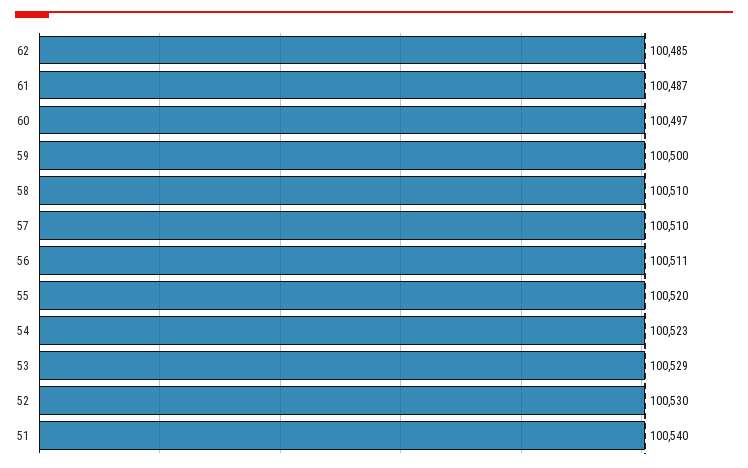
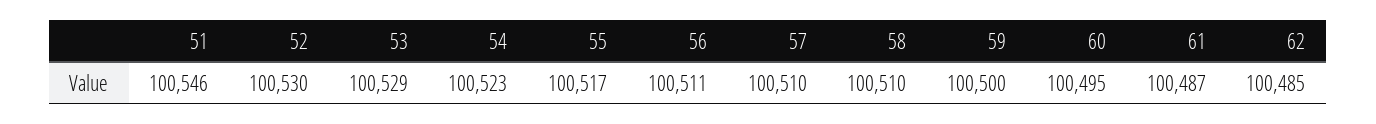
60: 100497 -> 100495
55: 100520 -> 100517
51: 100540 -> 100546

